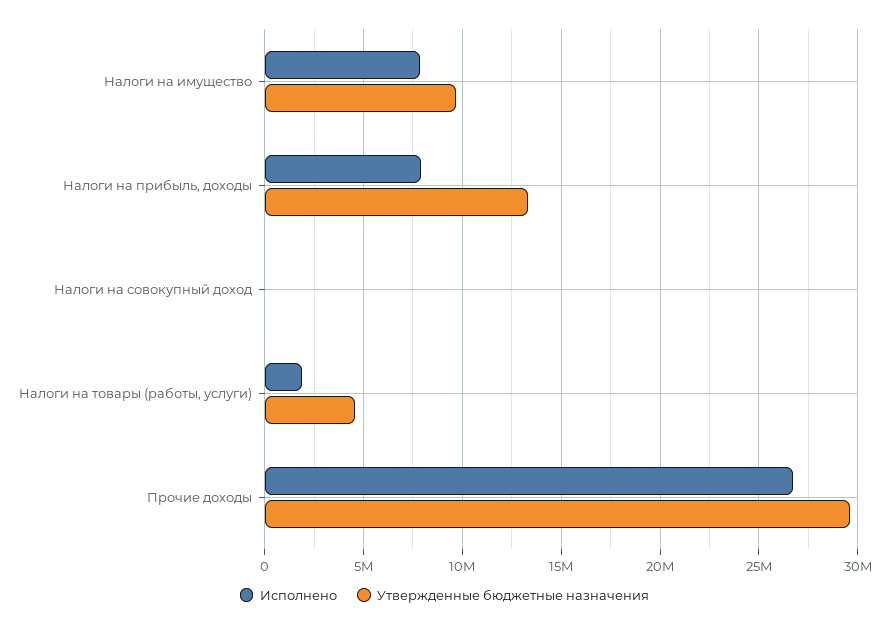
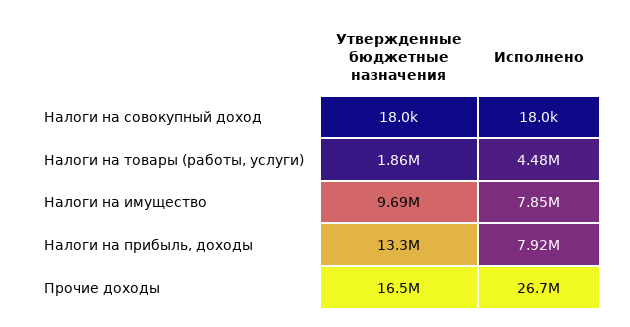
Исполнено, Налоги на товары (работы, услуги): 2000000 -> 4480000
Утвержденные бюджетные назначения, Налоги на товары (работы, услуги): 4500000 -> 1860000
Утвержденные бюджетные назначения, Прочие доходы: 29500000 -> 16500000

